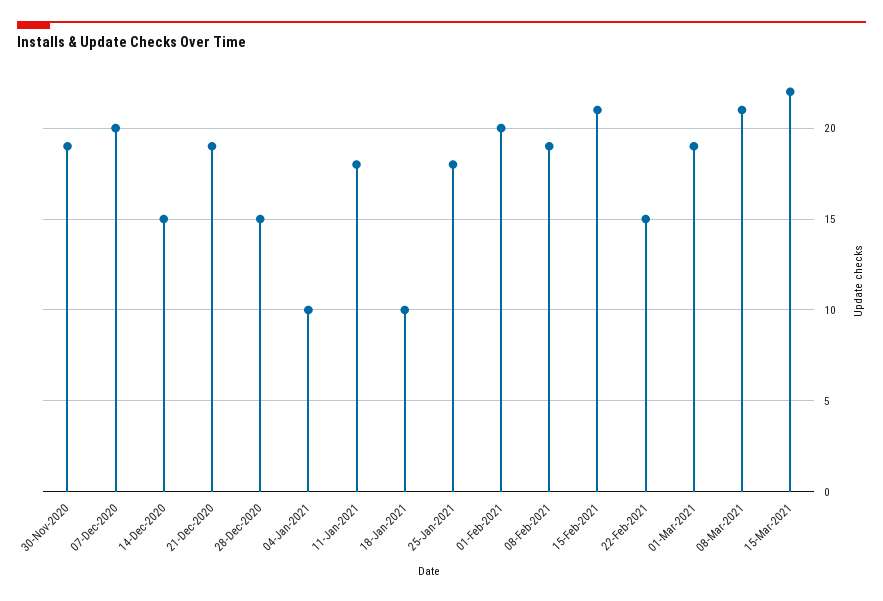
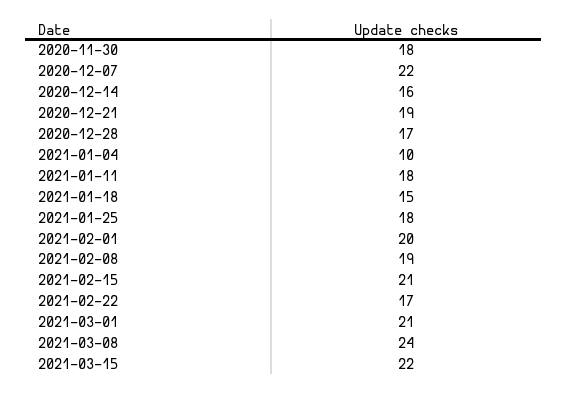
30-Nov-2020: 19 -> 18
07-Dec-2020: 20 -> 22
14-Dec-2020: 15 -> 16
28-Dec-2020: 15 -> 17
18-Jan-2021: 10 -> 15
22-Feb-2021: 15 -> 17
01-Mar-2021: 19 -> 21
08-Mar-2021: 21 -> 24

